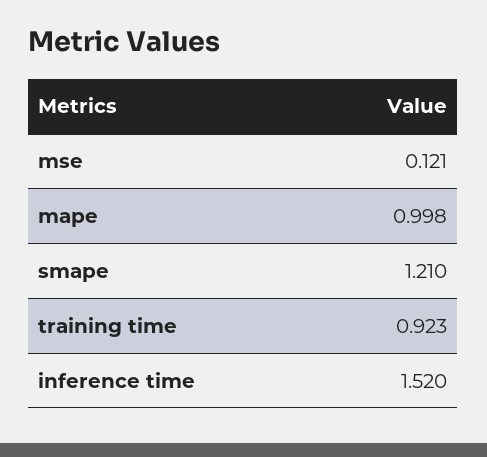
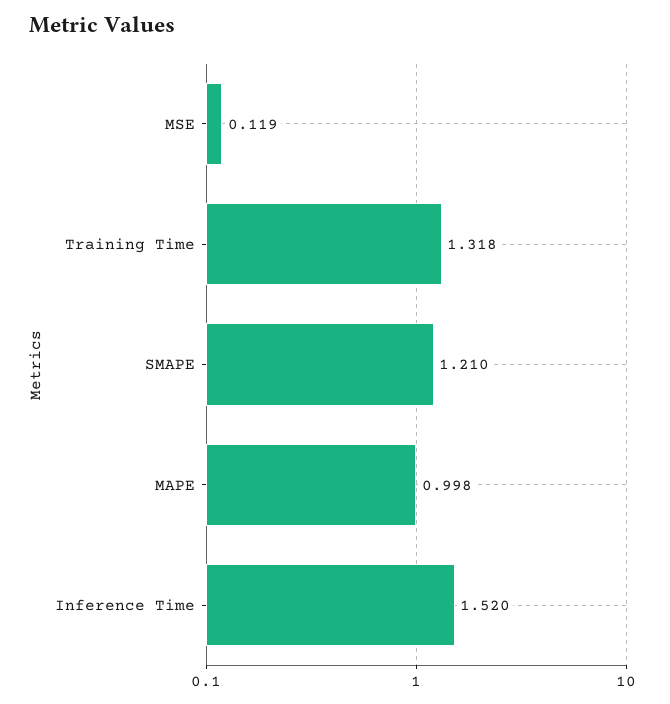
mse: 0.121 -> 0.119
training time: 0.923 -> 1.318

